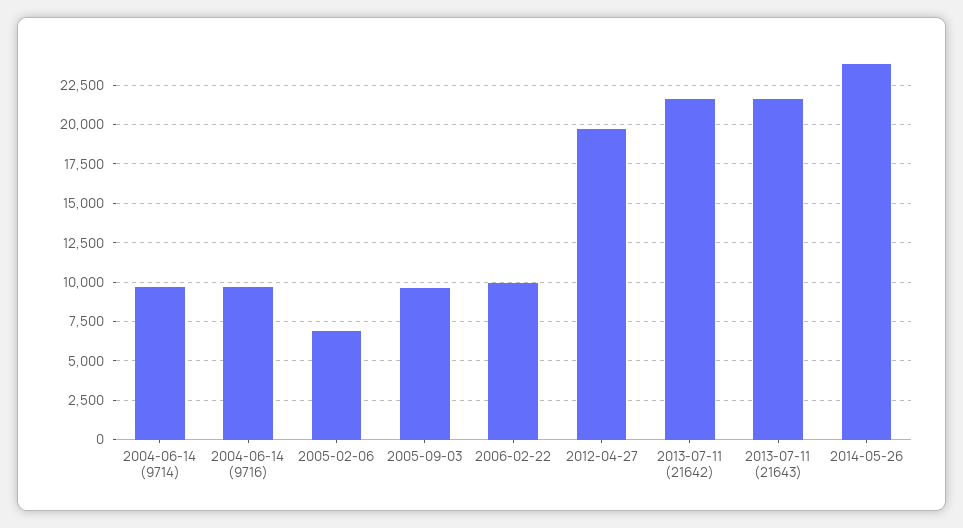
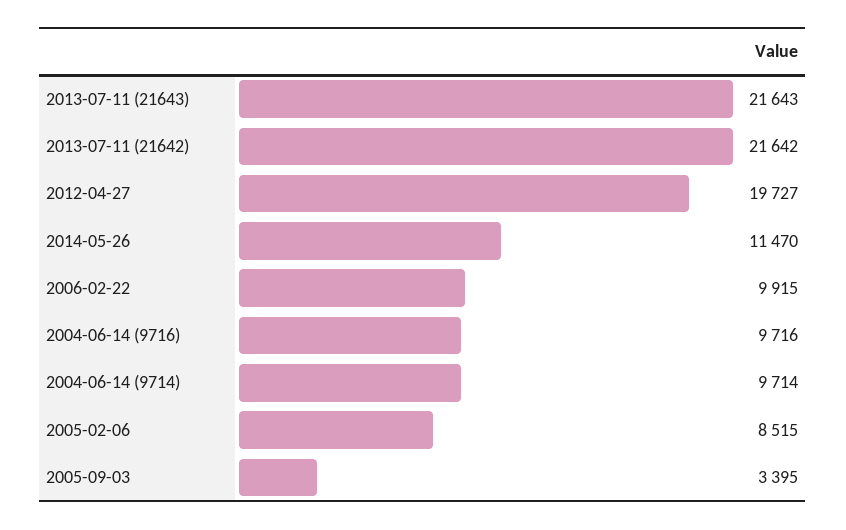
2005-02-06: 7000 -> 8515
2005-09-03: 9500 -> 3395
2014-05-26: 24000 -> 11470

